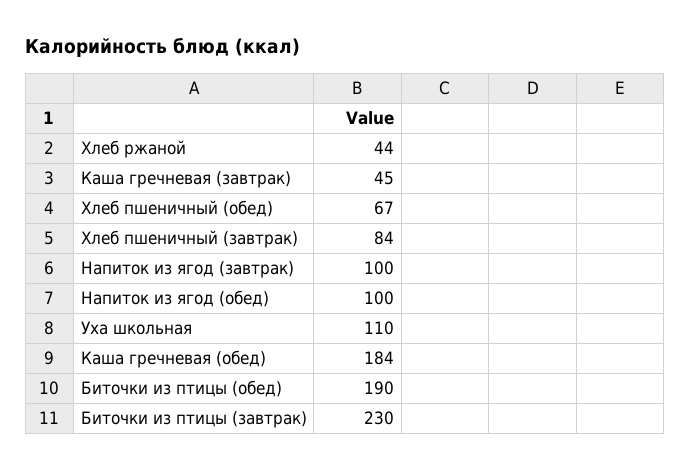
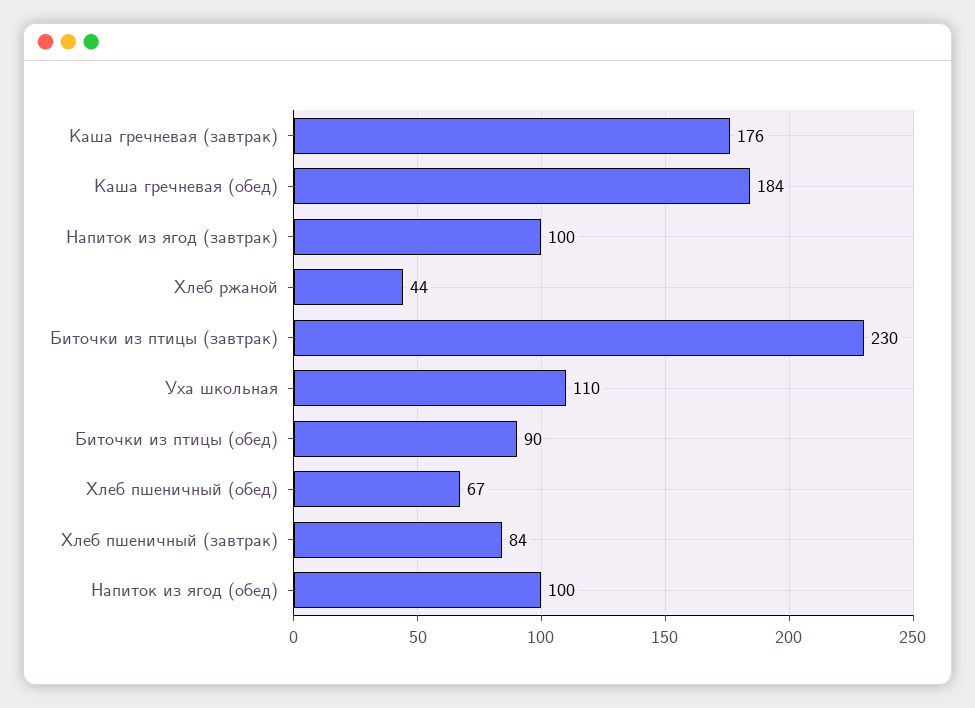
Каша гречневая (завтрак): 45 -> 176
Биточки из птицы (обед): 190 -> 90

